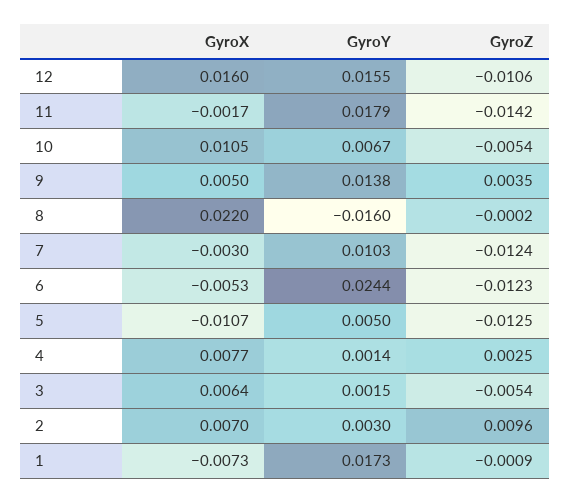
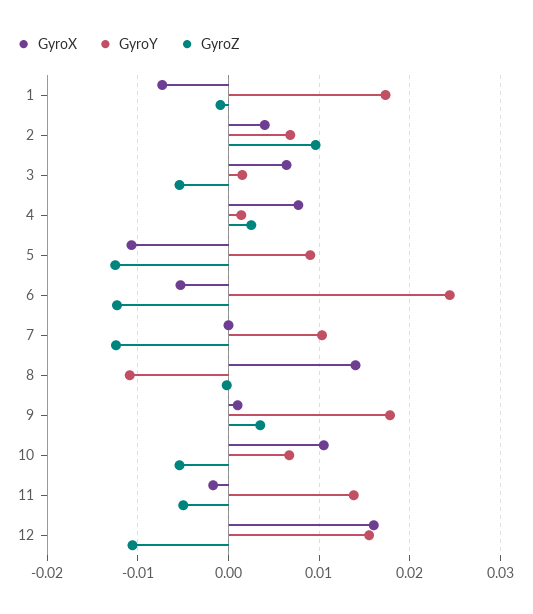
GyroY, 11: 0.0179 -> 0.014
GyroZ, 11: -0.0142 -> -0.005
GyroX, 9: 0.005 -> 0.001
GyroY, 9: 0.0138 -> 0.018
GyroX, 8: 0.022 -> 0.014
GyroY, 8: -0.016 -> -0.011
GyroX, 7: -0.003 -> 0
GyroY, 5: 0.005 -> 0.009
GyroX, 2: 0.007 -> 0.004
GyroY, 2: 0.003 -> 0.007

